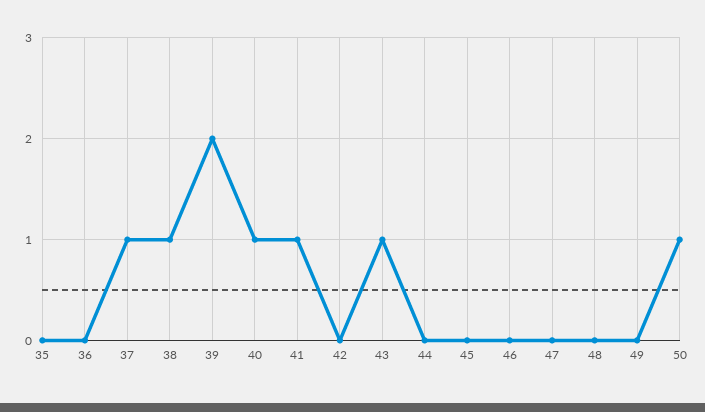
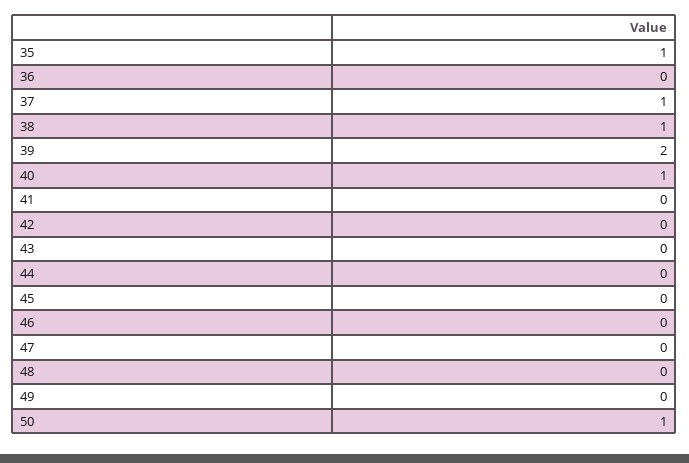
35: 0 -> 1
41: 1 -> 0
43: 1 -> 0

